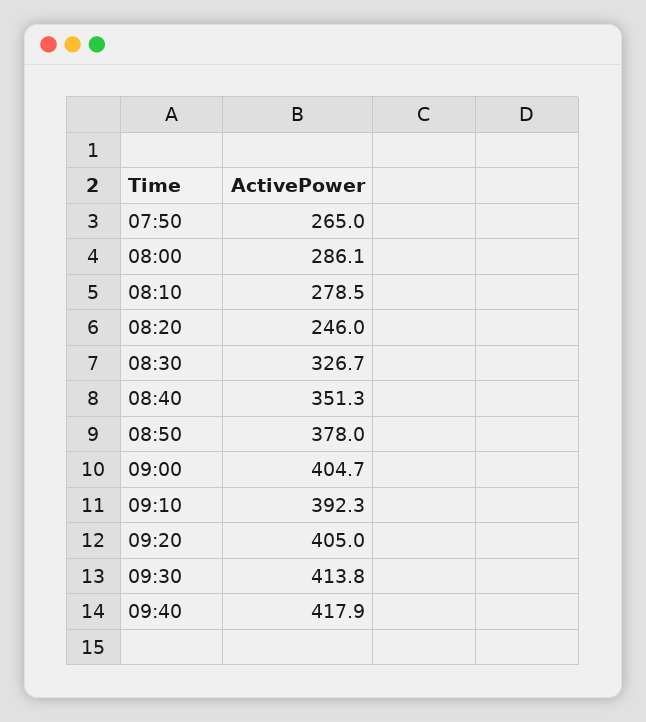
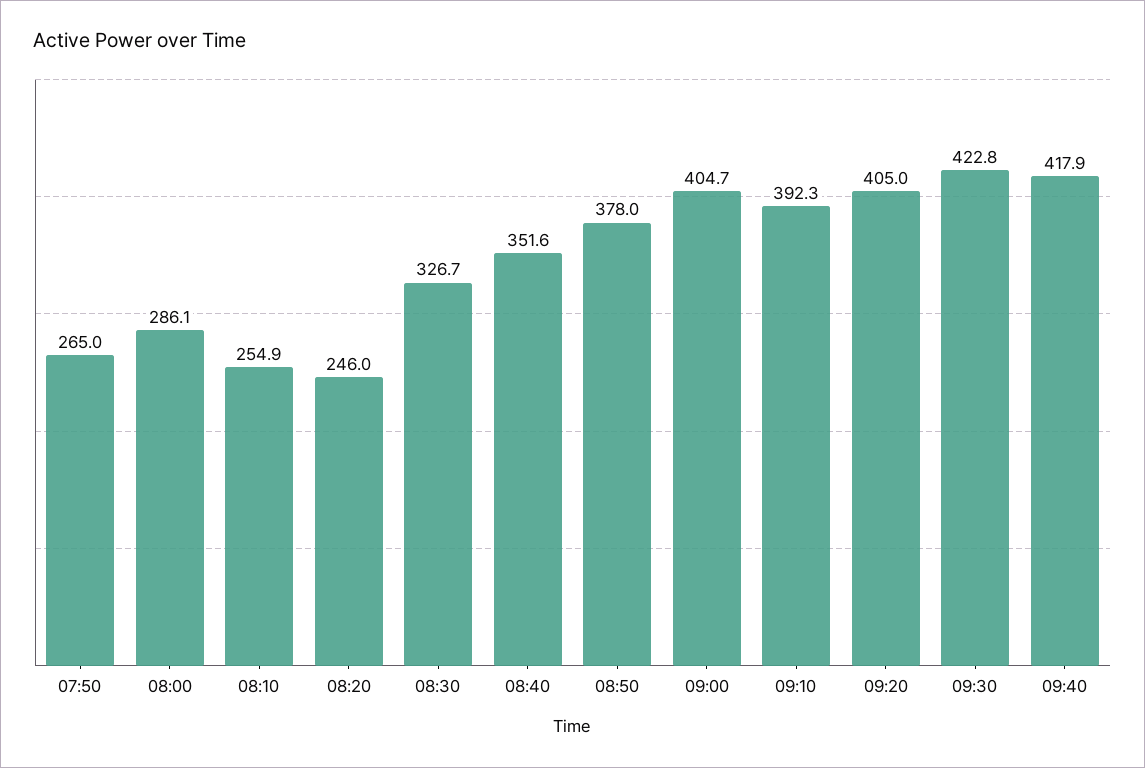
08:10: 278.5 -> 254.9
08:40: 351.3 -> 351.6
09:30: 413.8 -> 422.8

